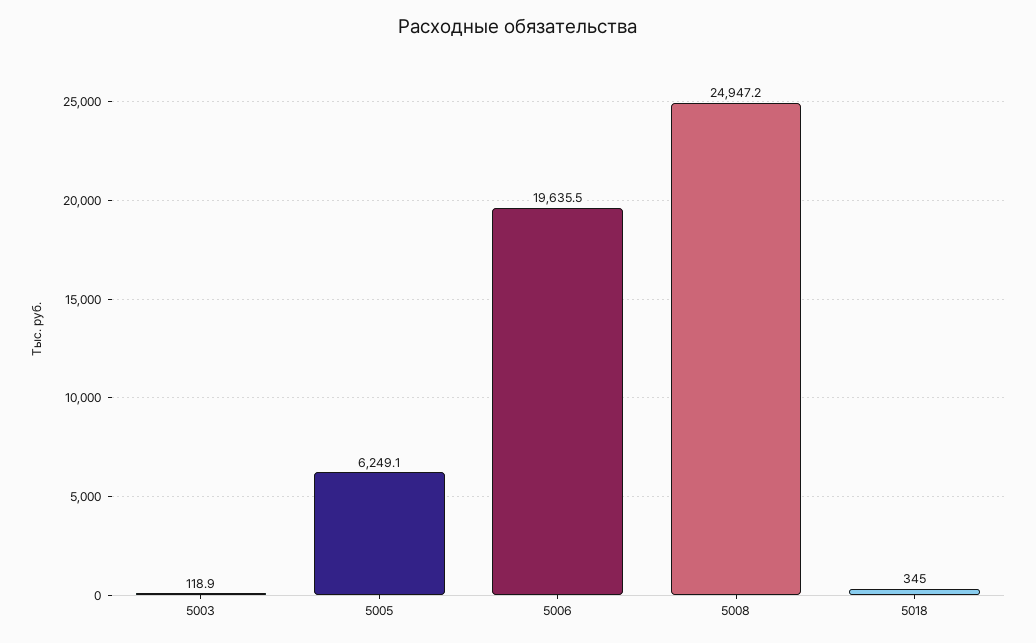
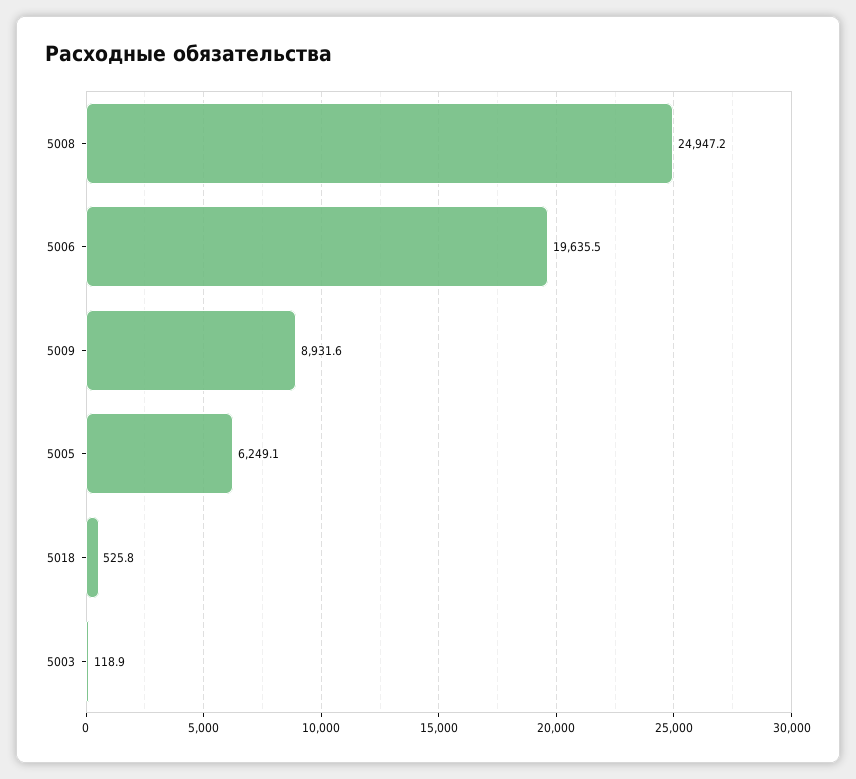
5018: 345 -> 525.8
5009: none -> 8931.6

